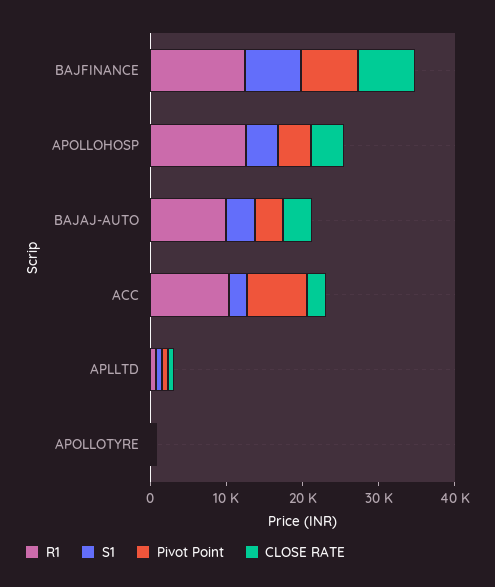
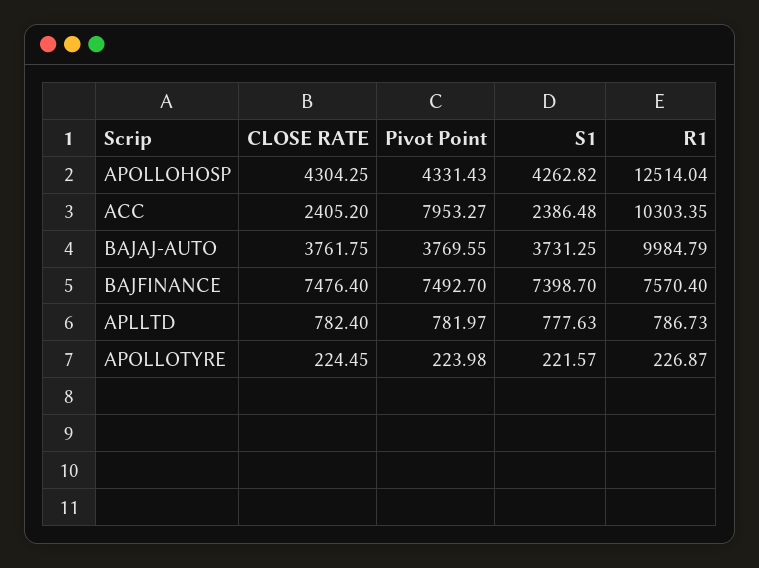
R1, BAJFINANCE: 12000 -> 7570.4

